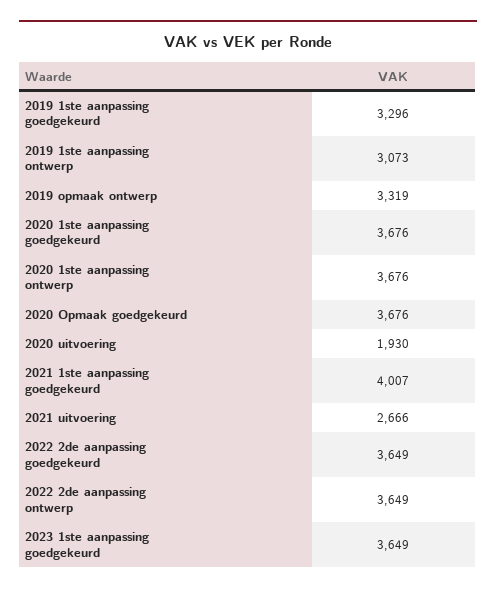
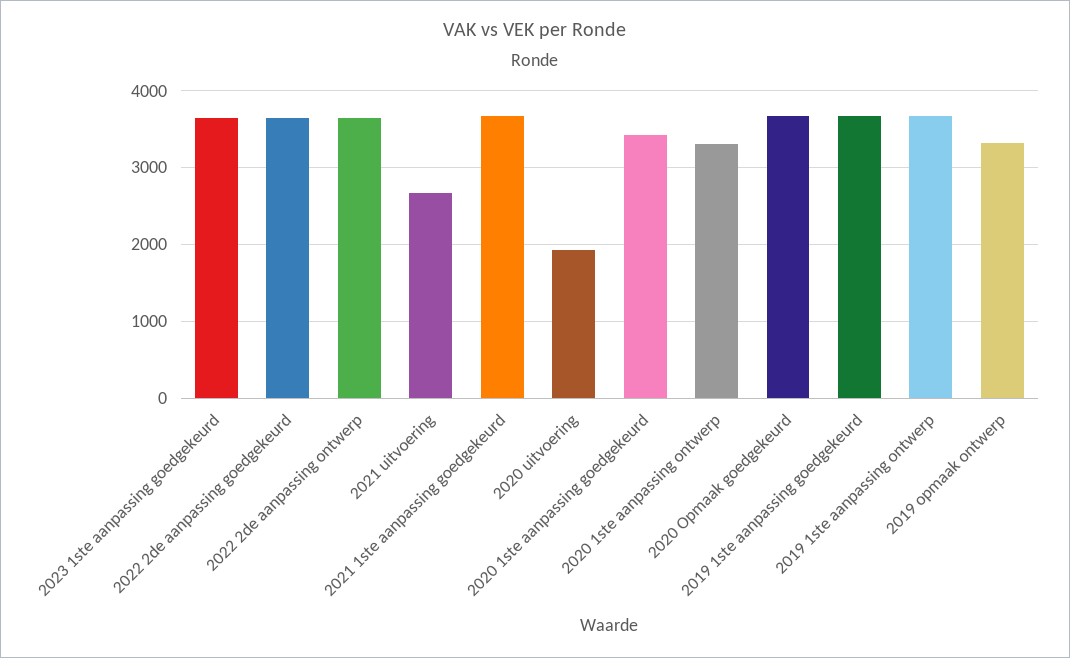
2019 1ste aanpassing goedgekeurd: 3296 -> 3700
2019 1ste aanpassing ontwerp: 3073 -> 3700
2020 1ste aanpassing goedgekeurd: 3676 -> 3400
2020 1ste aanpassing ontwerp: 3676 -> 3300
2021 1ste aanpassing goedgekeurd: 4007 -> 3700

